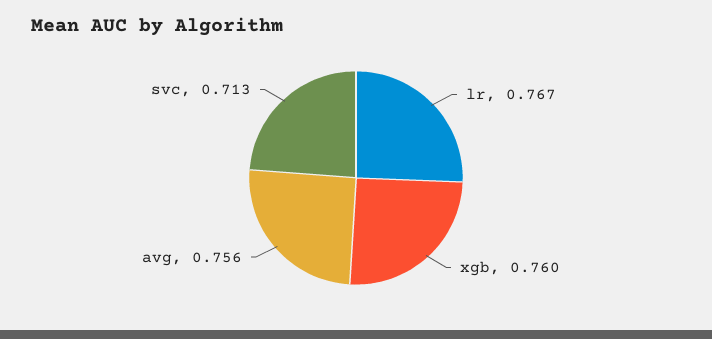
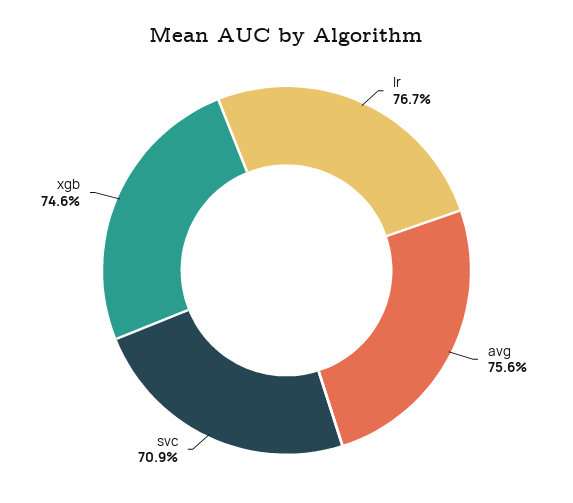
xgb: 0.76 -> 0.746
svc: 0.713 -> 0.709

